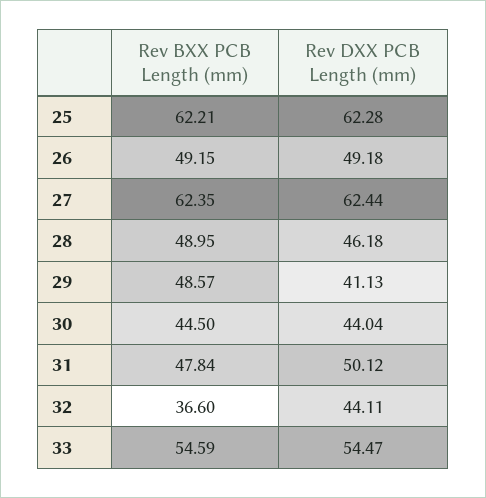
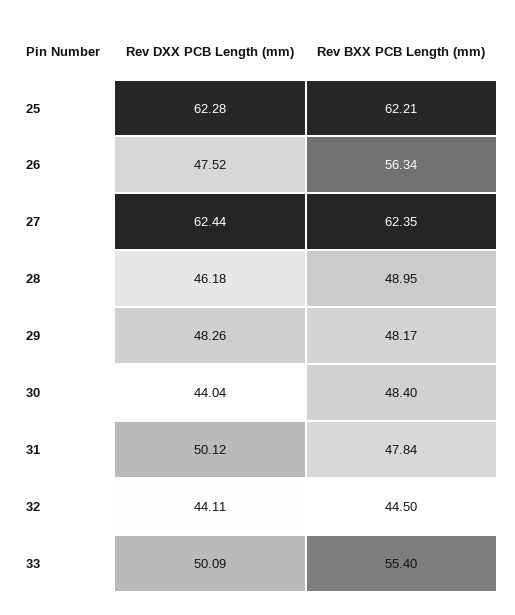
Rev BXX PCB Length (mm), 26: 49.15 -> 56.34
Rev DXX PCB Length (mm), 26: 49.18 -> 47.52
Rev BXX PCB Length (mm), 29: 48.57 -> 48.17
Rev DXX PCB Length (mm), 29: 41.13 -> 48.26
Rev BXX PCB Length (mm), 30: 44.5 -> 48.4
Rev BXX PCB Length (mm), 32: 36.6 -> 44.5
Rev BXX PCB Length (mm), 33: 54.59 -> 55.4
Rev DXX PCB Length (mm), 33: 54.47 -> 50.09

